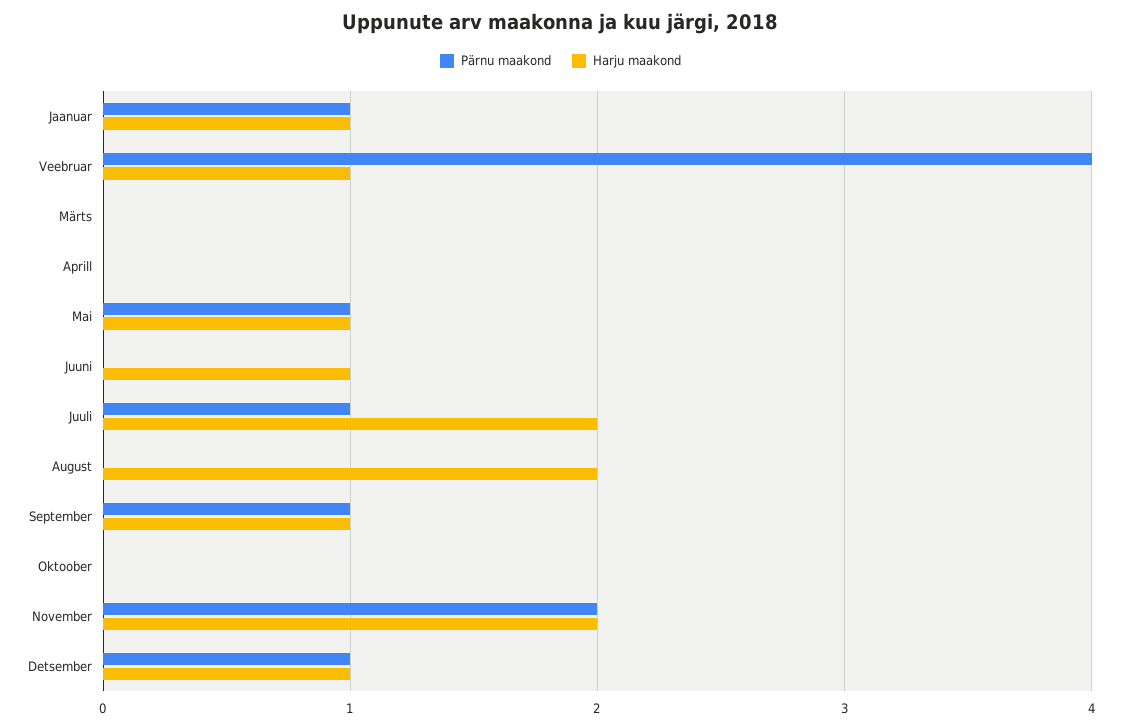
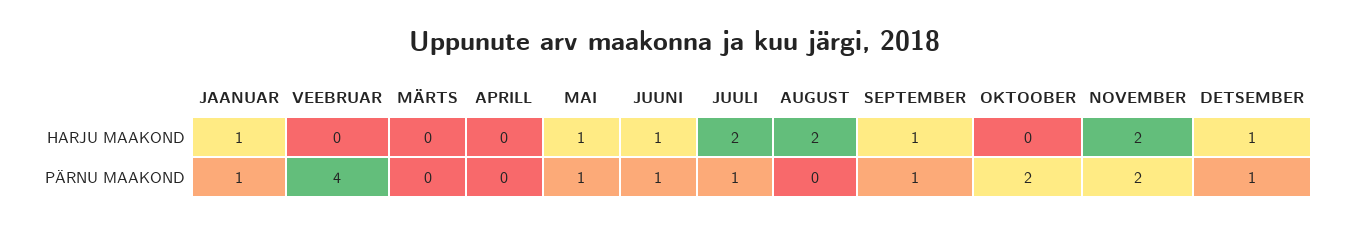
Harju maakond, Veebruar: 1 -> 0
Pärnu maakond, Juuni: 0 -> 1
Pärnu maakond, Oktoober: 0 -> 2

